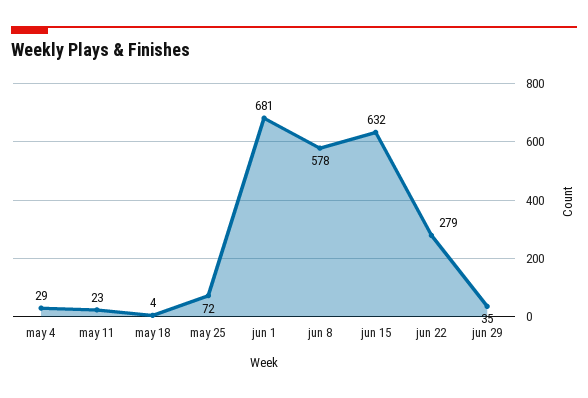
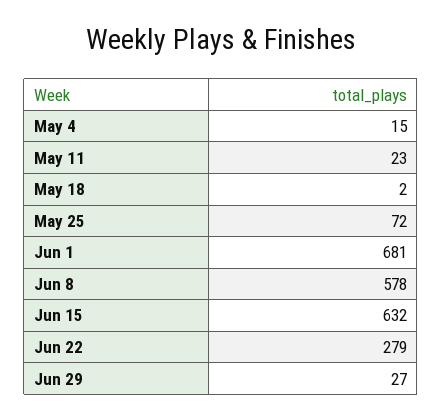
may 4: 29 -> 15
may 18: 4 -> 2
jun 29: 35 -> 27

